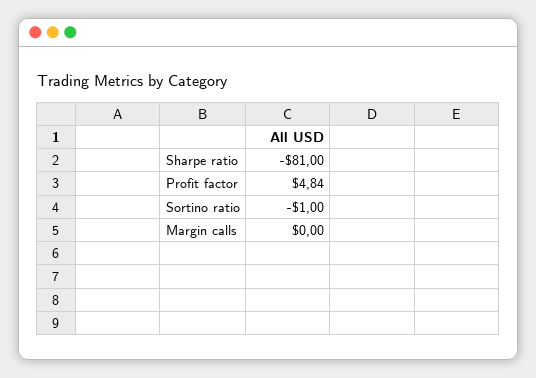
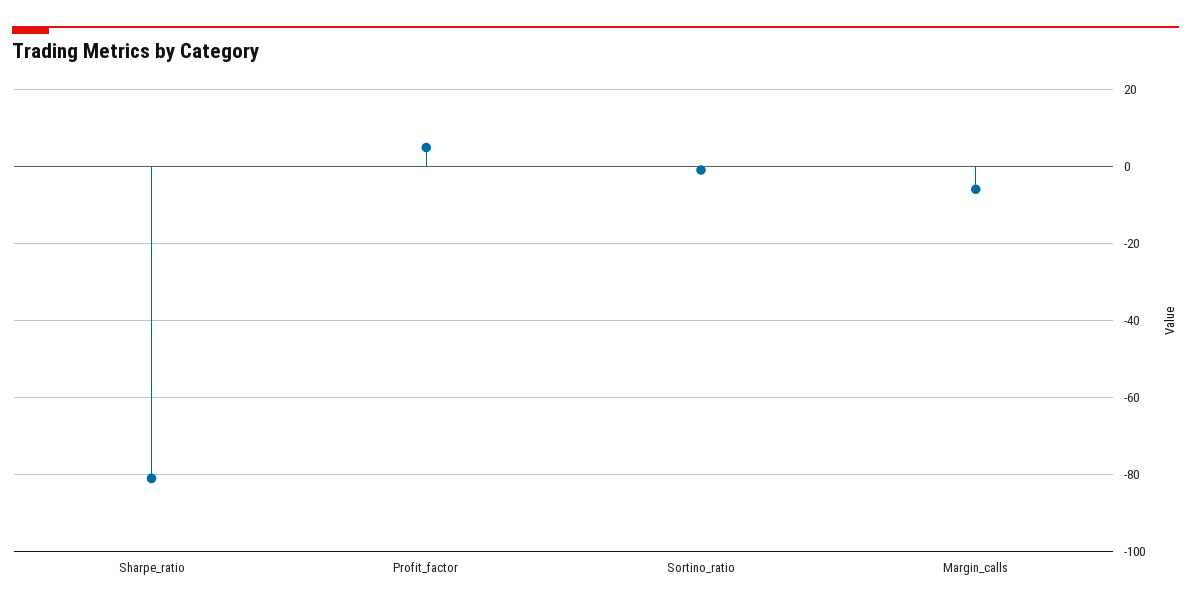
Margin calls: 0 -> -6

